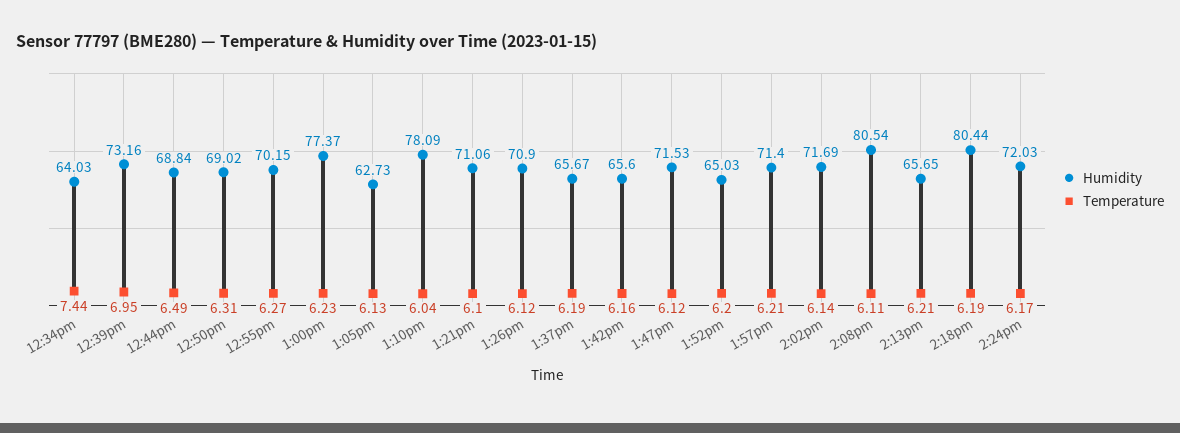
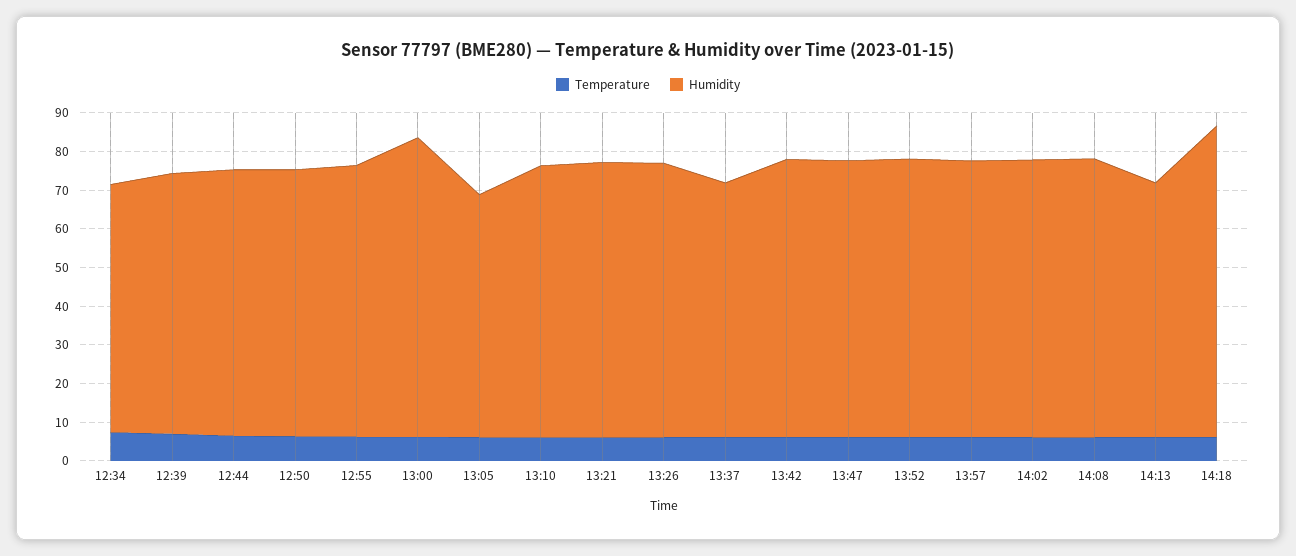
Humidity, 12:39pm: 73.16 -> 67.5
Humidity, 1:10pm: 78.09 -> 70
Humidity, 1:42pm: 65.6 -> 72.5
Humidity, 1:52pm: 65.03 -> 72.5
Humidity, 2:08pm: 80.54 -> 72.5
Humidity, 2:24pm: 72.03 -> none
Temperature, 2:24pm: 6.17 -> none

